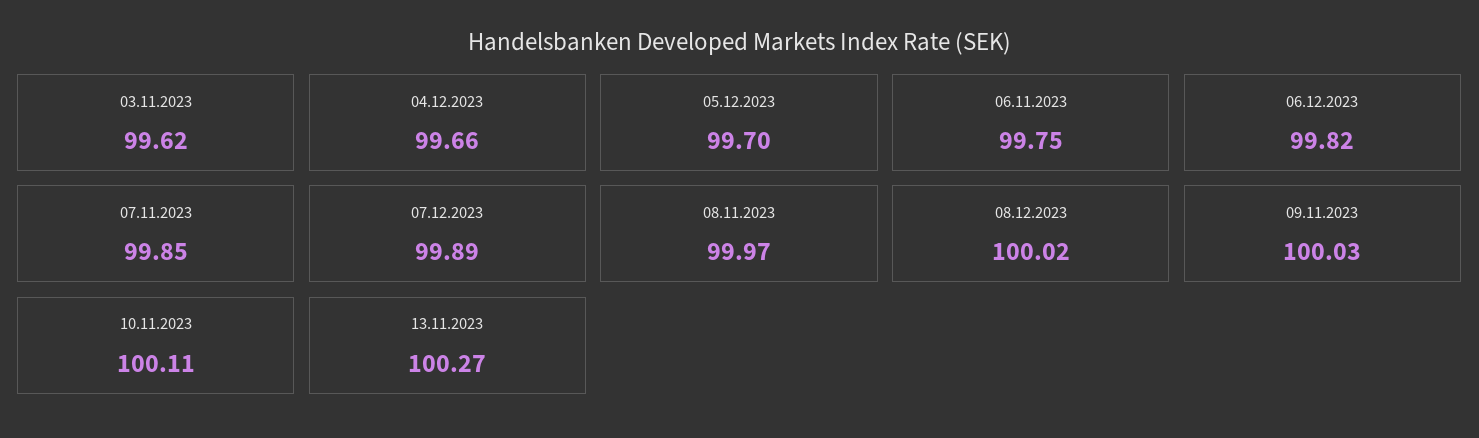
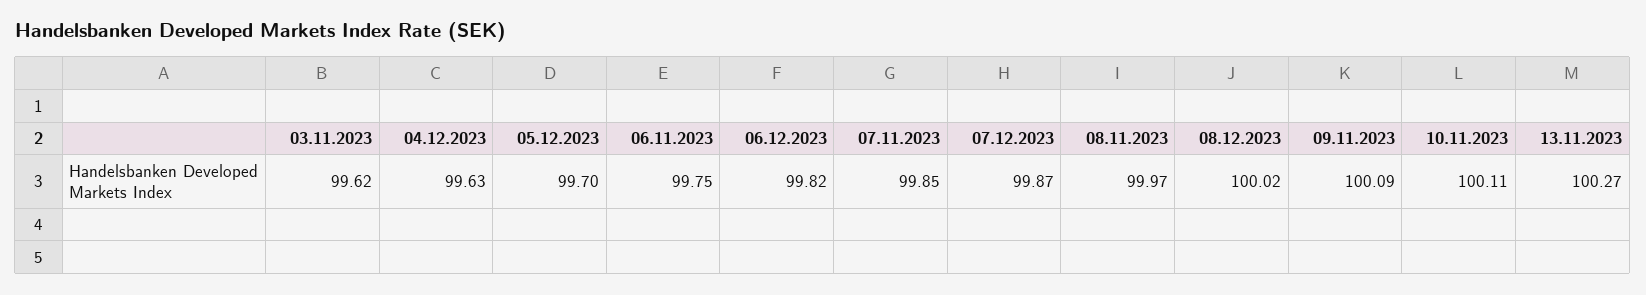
04.12.2023: 99.66 -> 99.63
07.12.2023: 99.89 -> 99.87
09.11.2023: 100.03 -> 100.09

